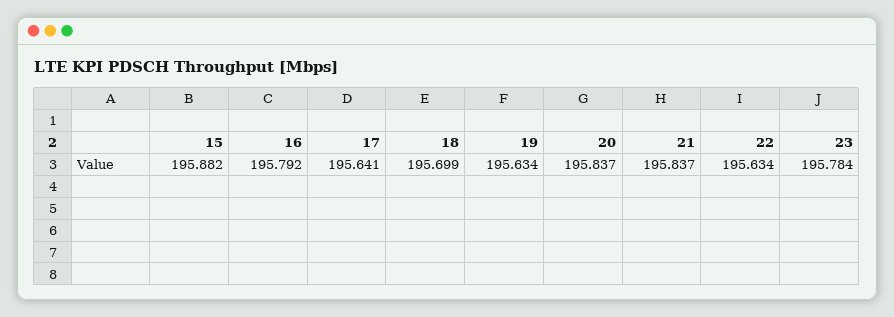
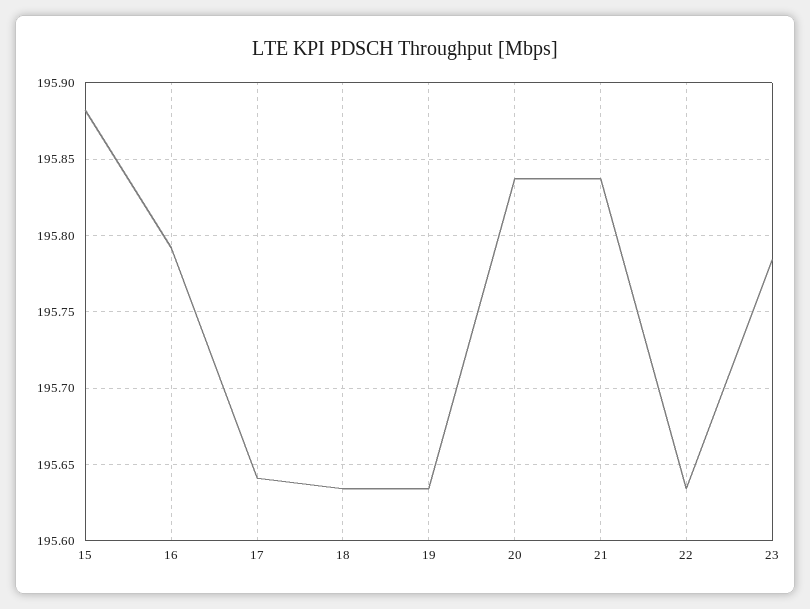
18: 195.699 -> 195.635

